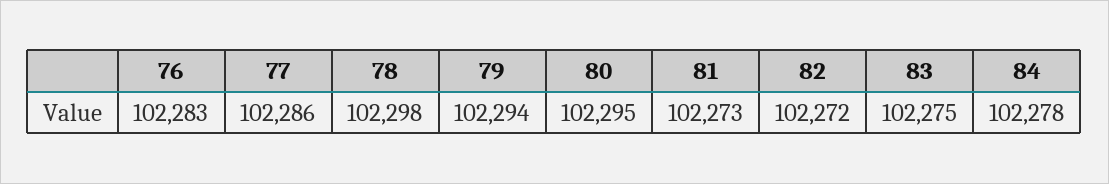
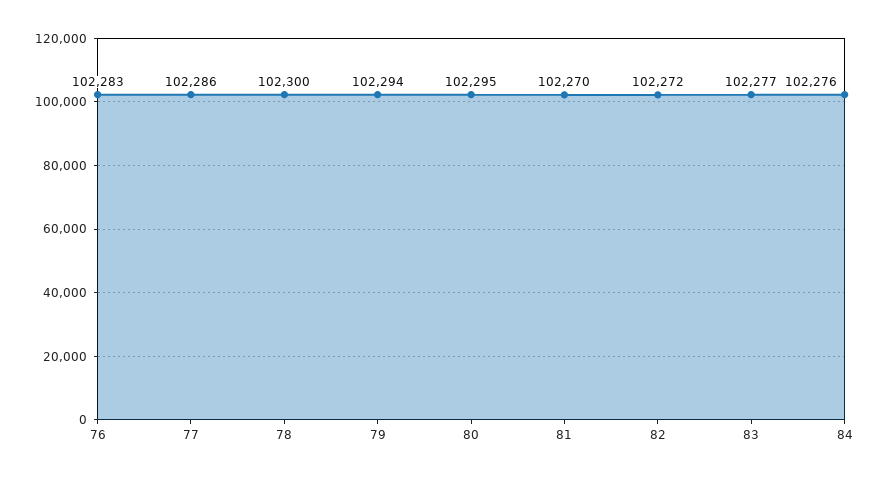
78: 102298 -> 102300
81: 102273 -> 102270
83: 102275 -> 102277
84: 102278 -> 102276

